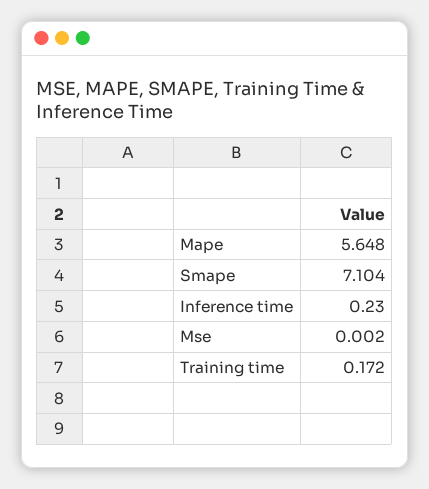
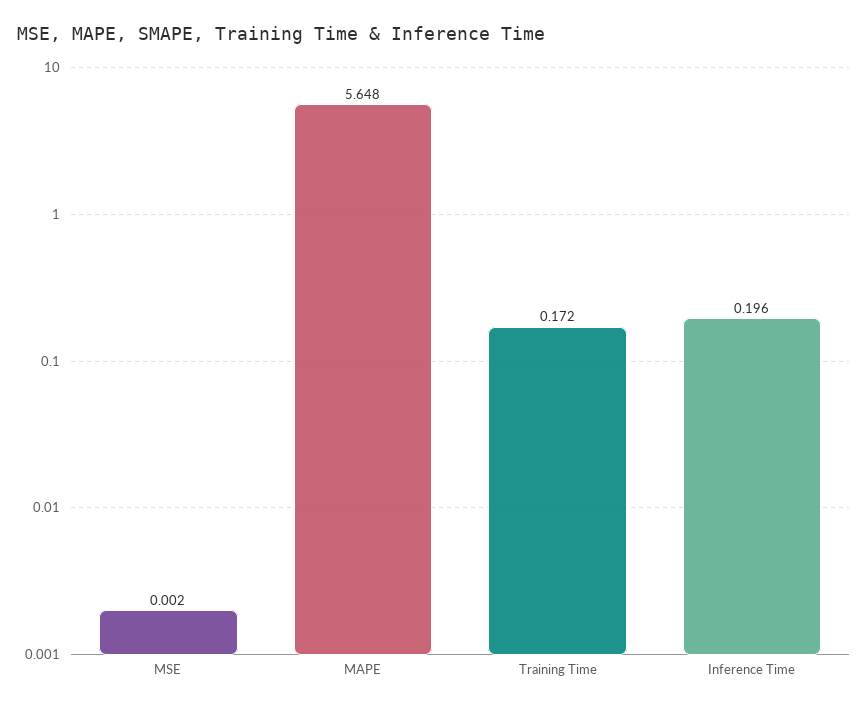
Smape: 7.104 -> none
Inference time: 0.23 -> 0.196

